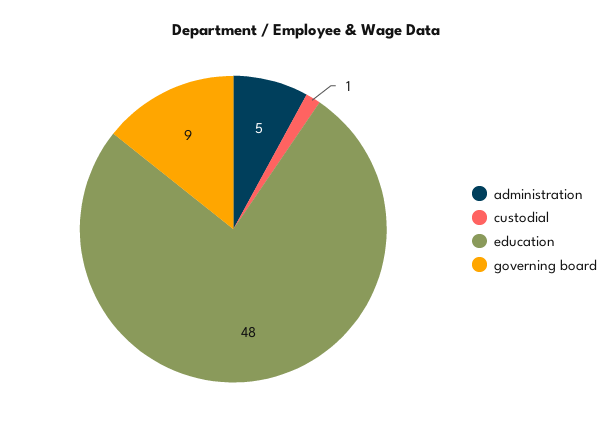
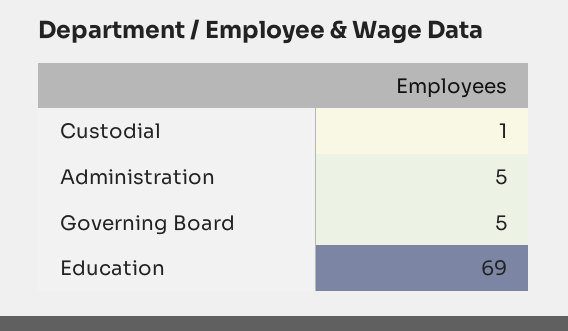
education: 48 -> 69
governing board: 9 -> 5

